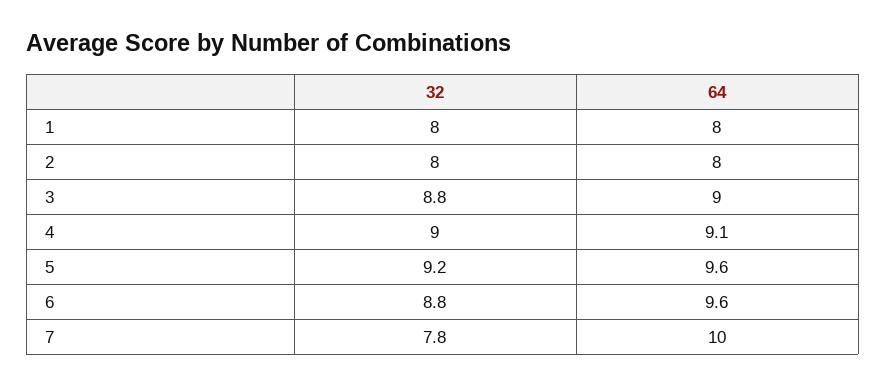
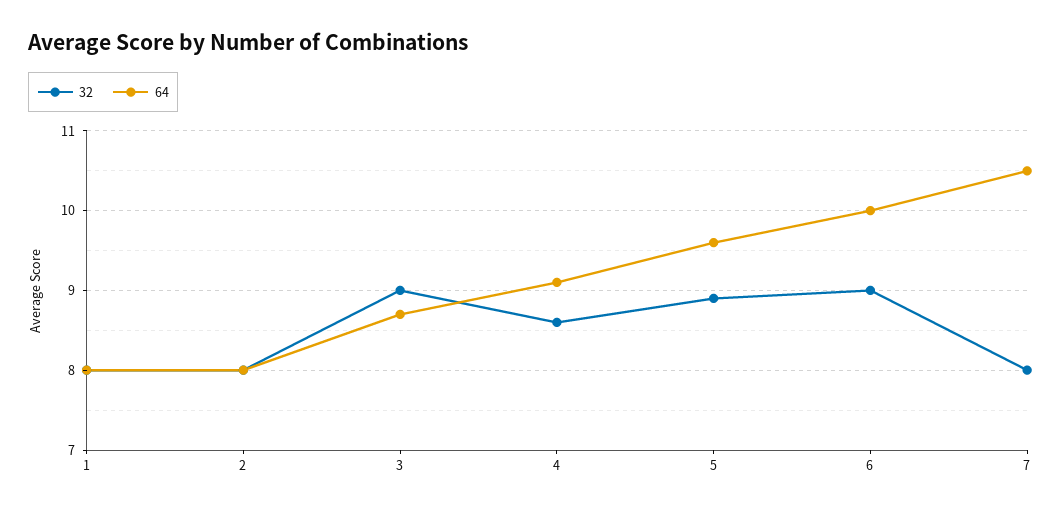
32, 3: 8.8 -> 9
64, 3: 9 -> 8.7
32, 4: 9 -> 8.6
32, 5: 9.2 -> 8.9
32, 6: 8.8 -> 9
64, 6: 9.6 -> 10
32, 7: 7.8 -> 8
64, 7: 10 -> 10.5

